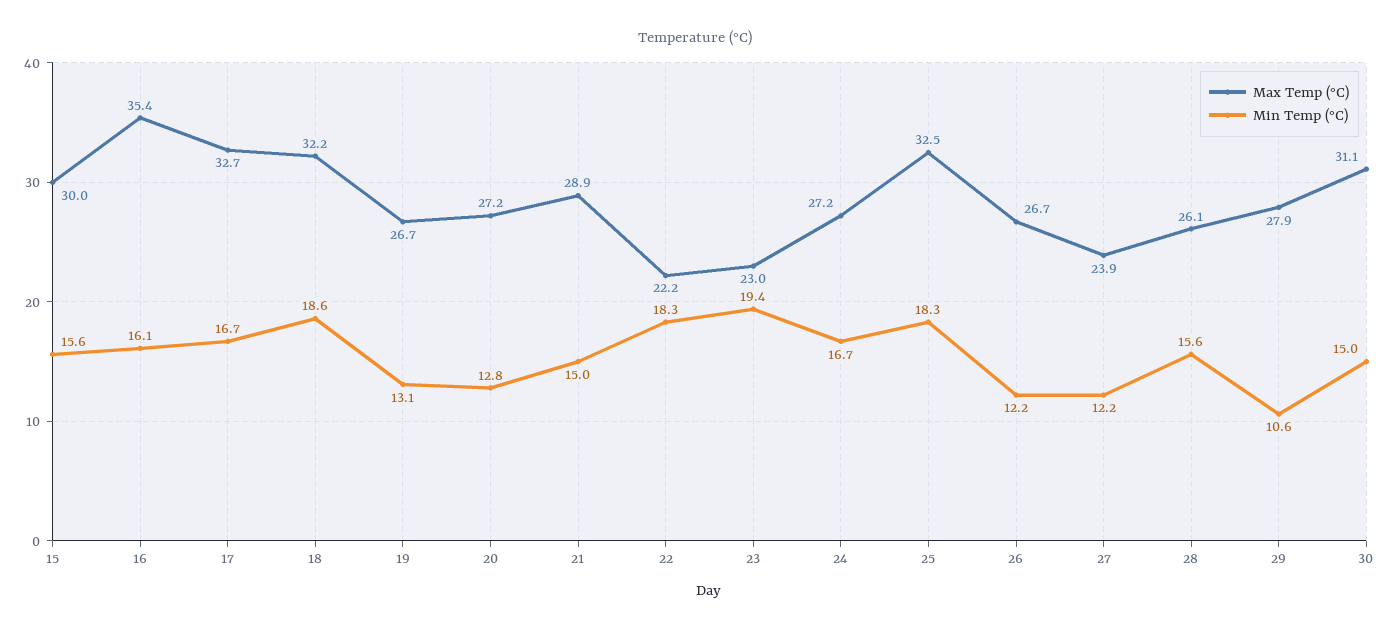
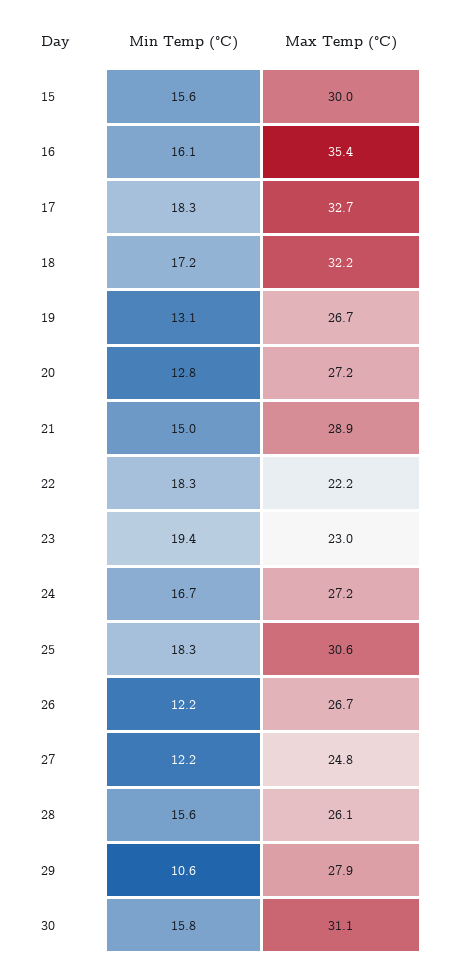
Min Temp (°C), 17: 16.7 -> 18.3
Min Temp (°C), 18: 18.6 -> 17.2
Max Temp (°C), 25: 32.5 -> 30.6
Max Temp (°C), 27: 23.9 -> 24.8
Min Temp (°C), 30: 15 -> 15.8

